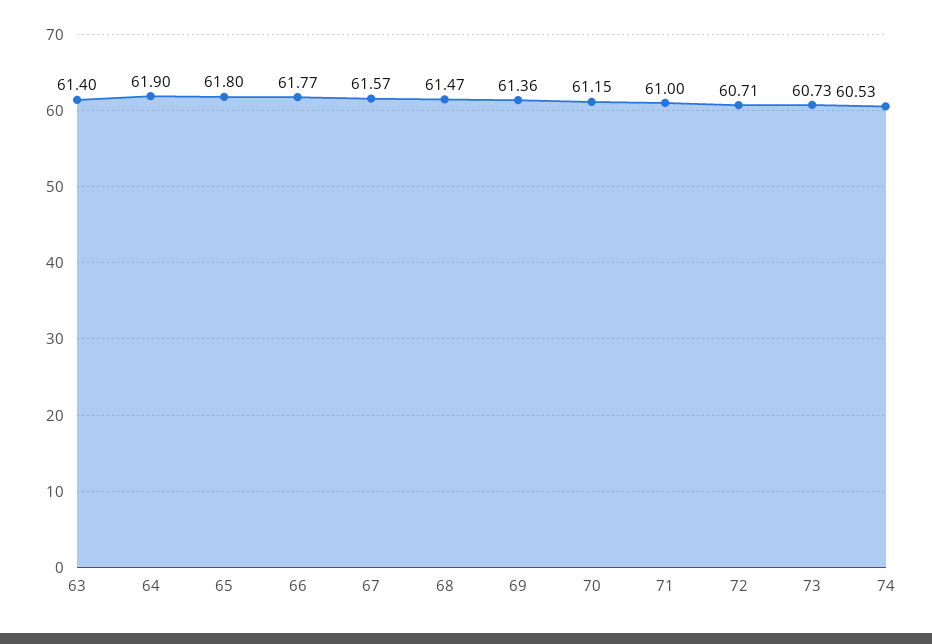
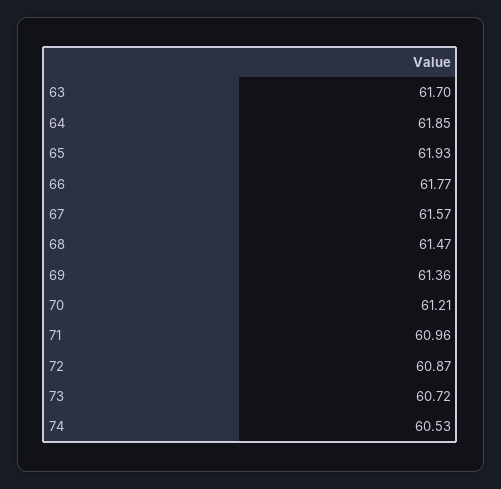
63: 61.4 -> 61.7
64: 61.9 -> 61.85
65: 61.8 -> 61.93
70: 61.15 -> 61.21
71: 61 -> 60.96
72: 60.71 -> 60.87
73: 60.73 -> 60.72

